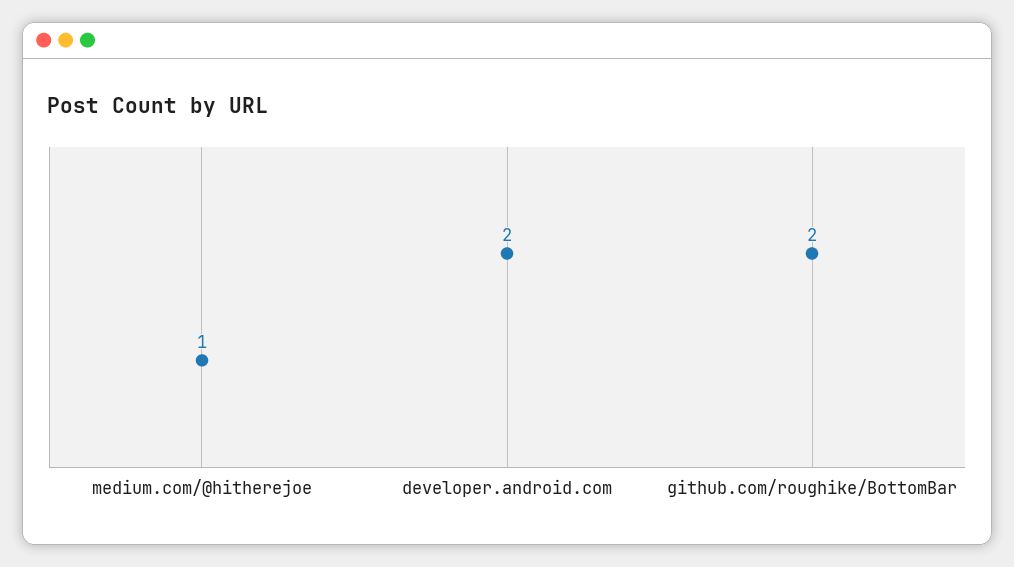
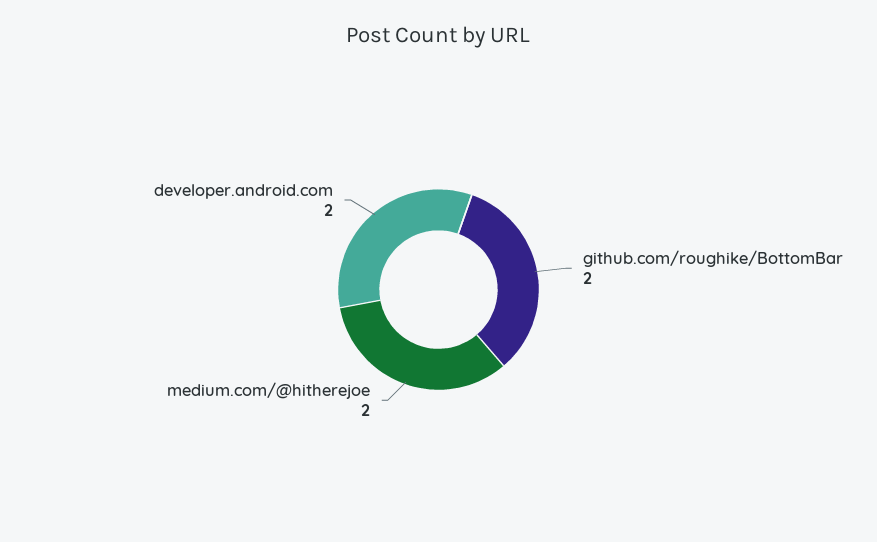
medium.com/@hitherejoe: 1 -> 2

